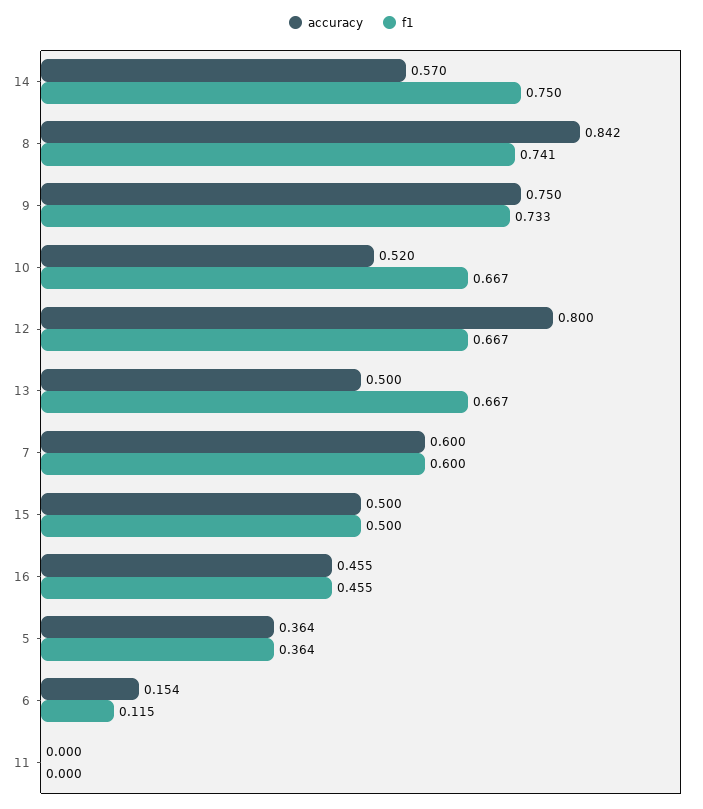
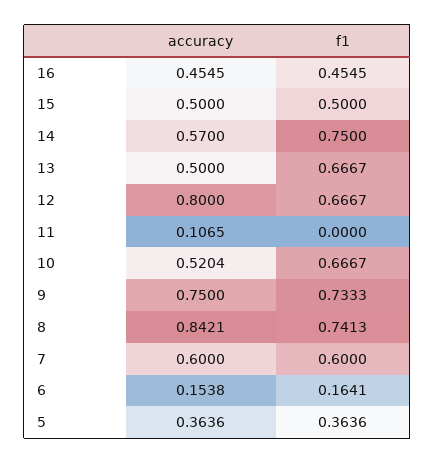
f1, 6: 0.115 -> 0.1641
accuracy, 11: 0 -> 0.1065

